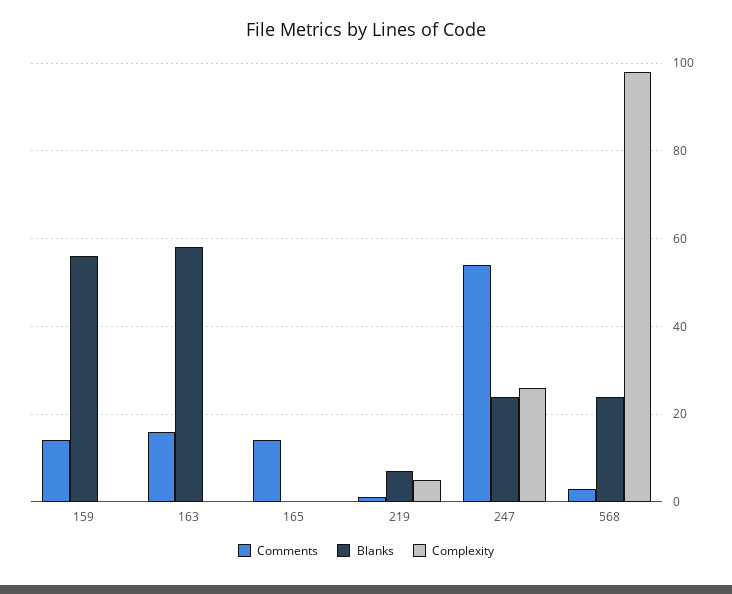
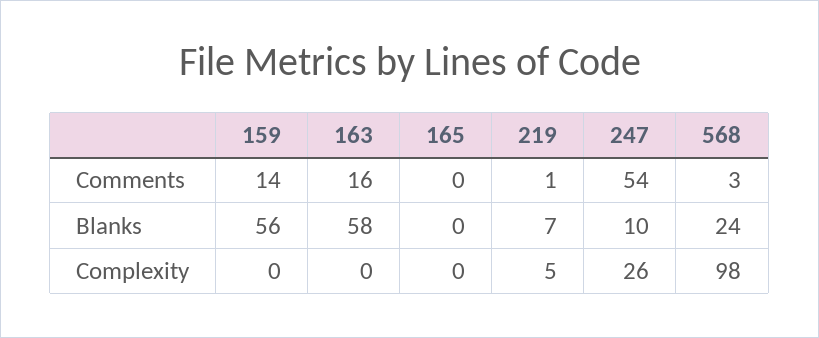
Comments, 165: 15 -> 0
Blanks, 247: 25 -> 10

